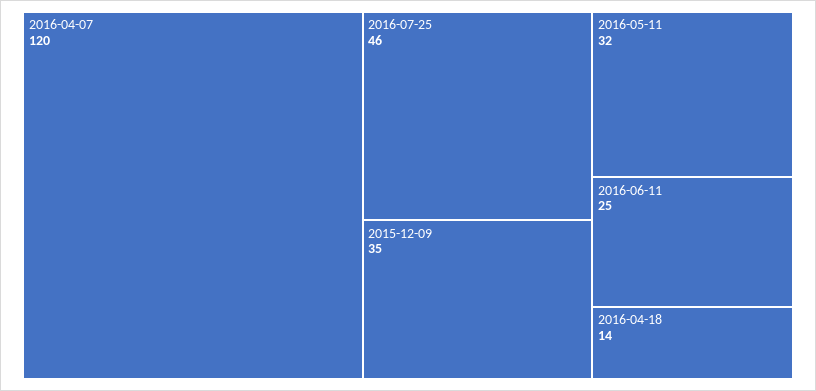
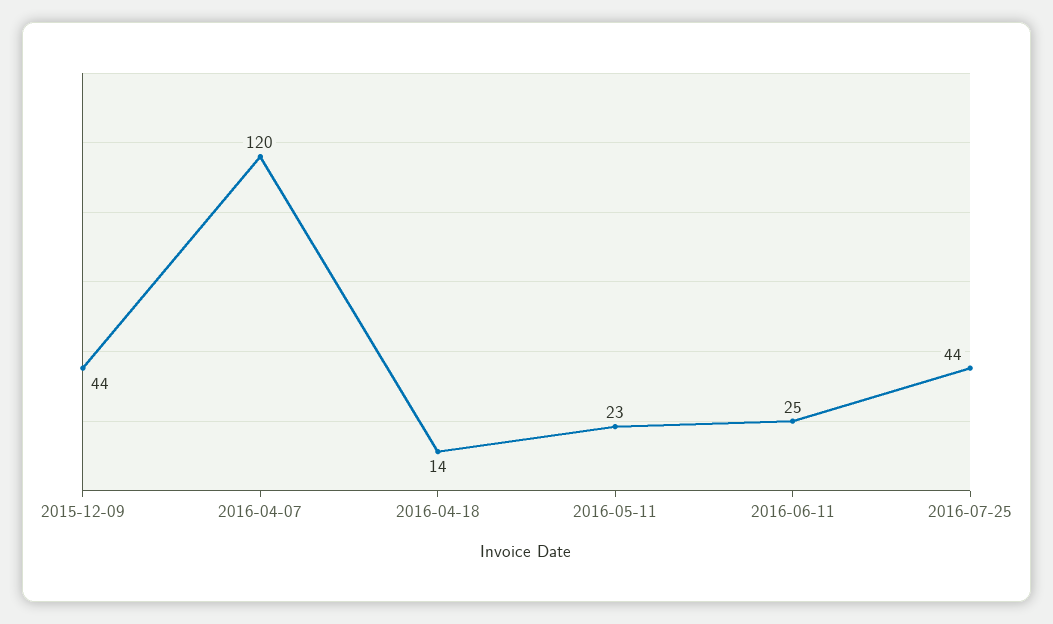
2016-07-25: 46 -> 44
2015-12-09: 35 -> 44
2016-05-11: 32 -> 23

